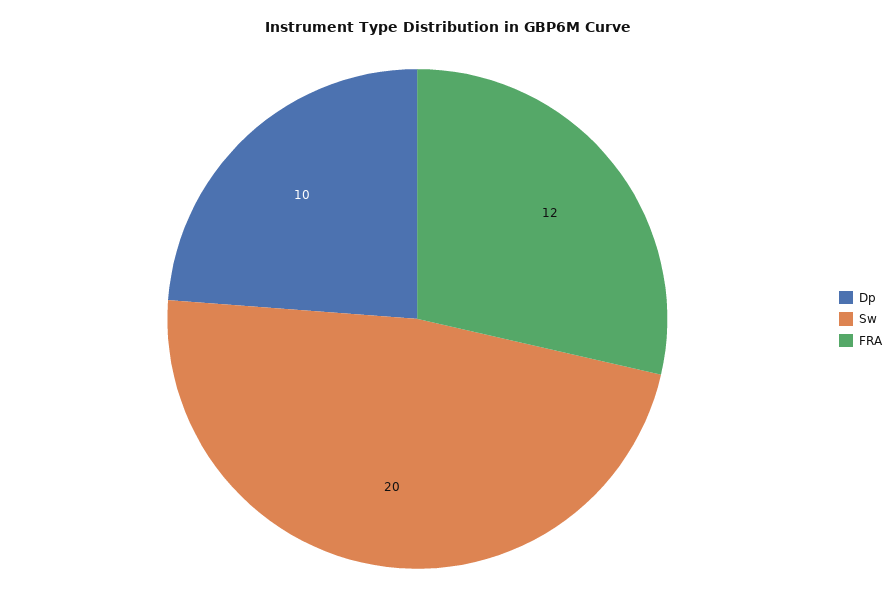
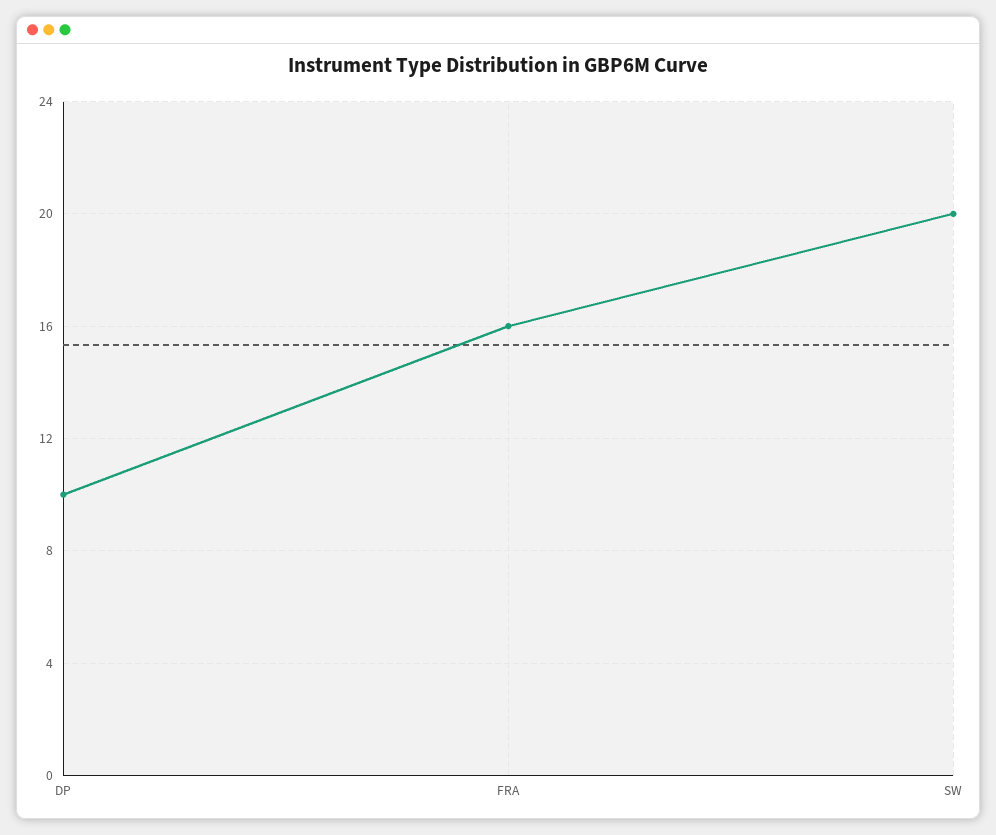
FRA: 12 -> 16

